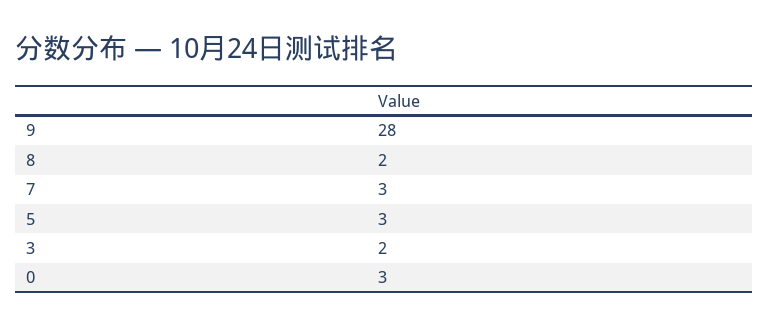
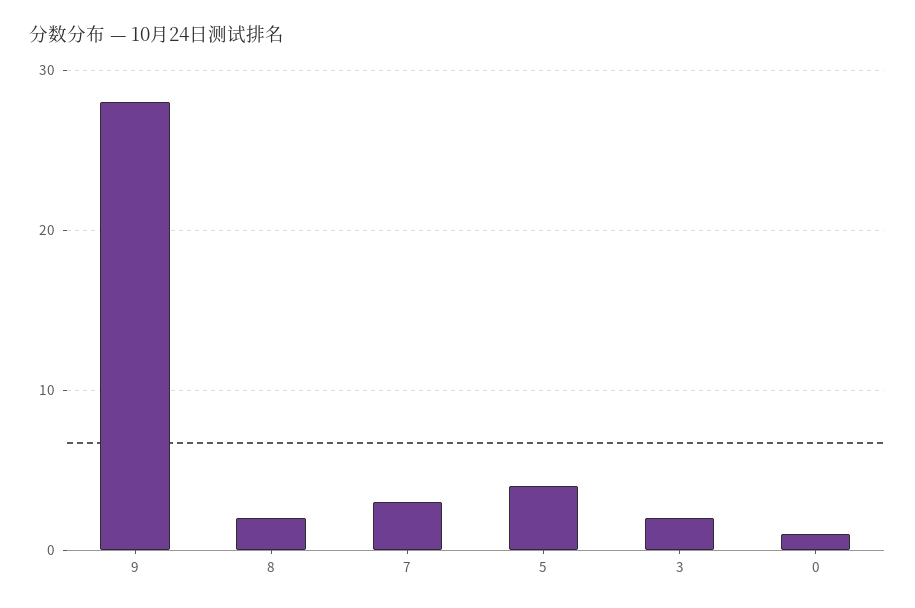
5: 3 -> 4
0: 3 -> 1

